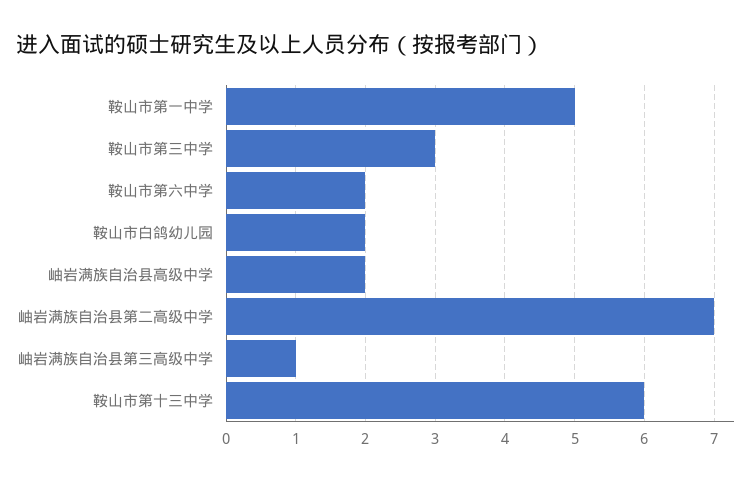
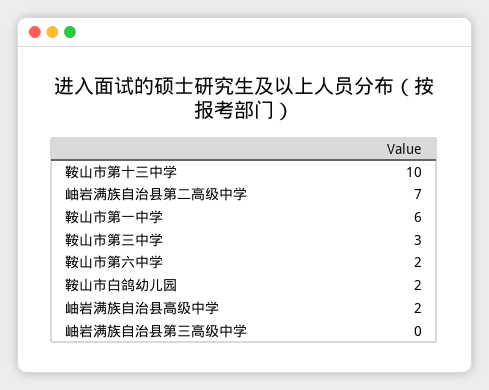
鞍山市第一中学: 5 -> 6
岫岩满族自治县第三高级中学: 1 -> 0
鞍山市第十三中学: 6 -> 10

